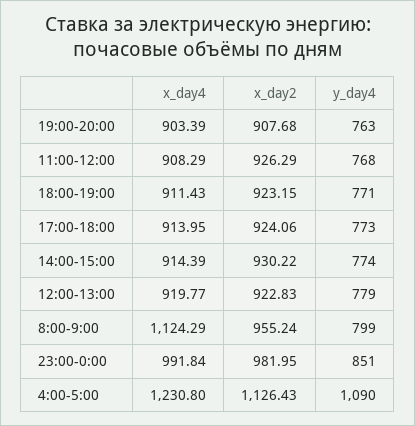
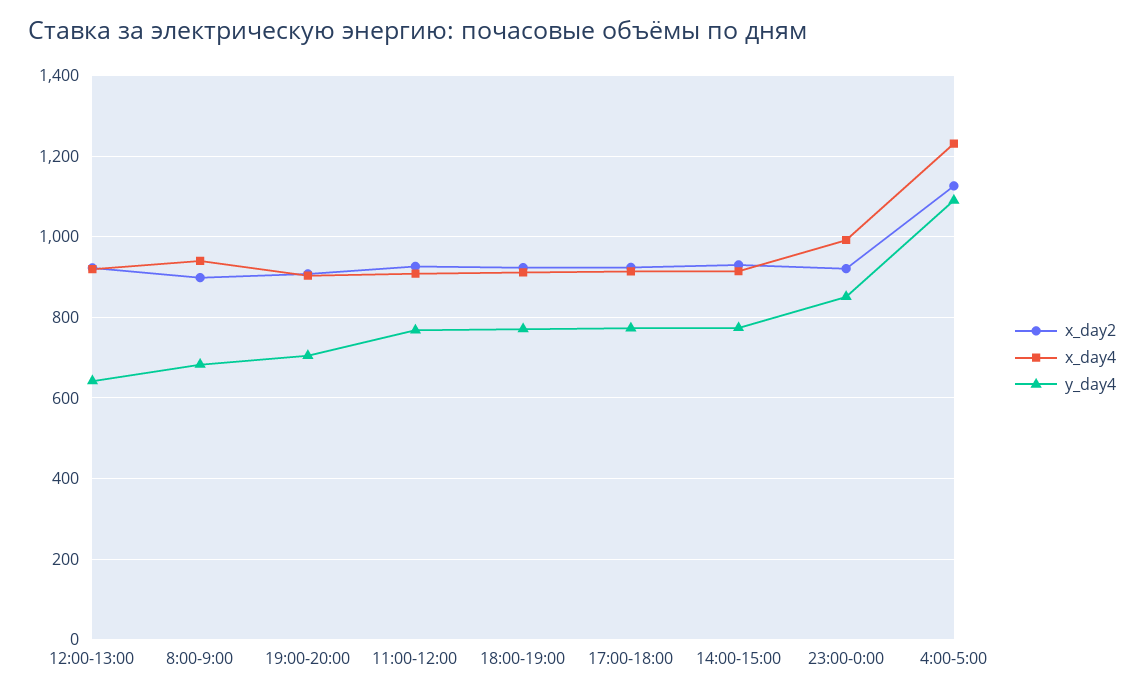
y_day4, 19:00-20:00: 763 -> 700
y_day4, 12:00-13:00: 779 -> 640
x_day4, 8:00-9:00: 1124.29 -> 940
x_day2, 8:00-9:00: 955.24 -> 900
y_day4, 8:00-9:00: 799 -> 680
x_day2, 23:00-0:00: 981.95 -> 920

